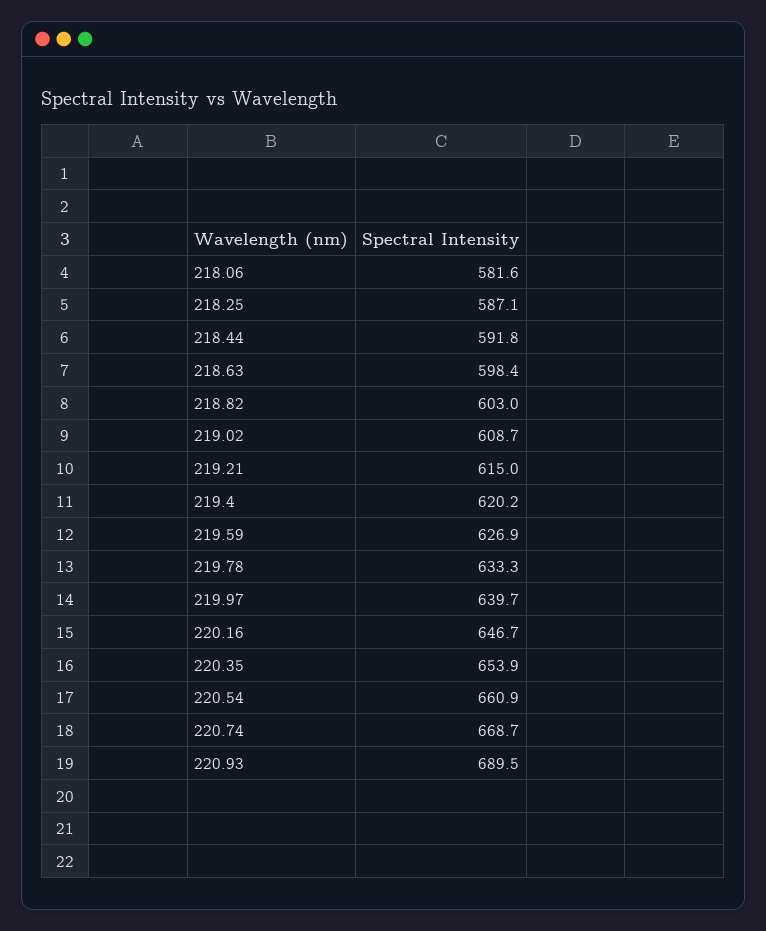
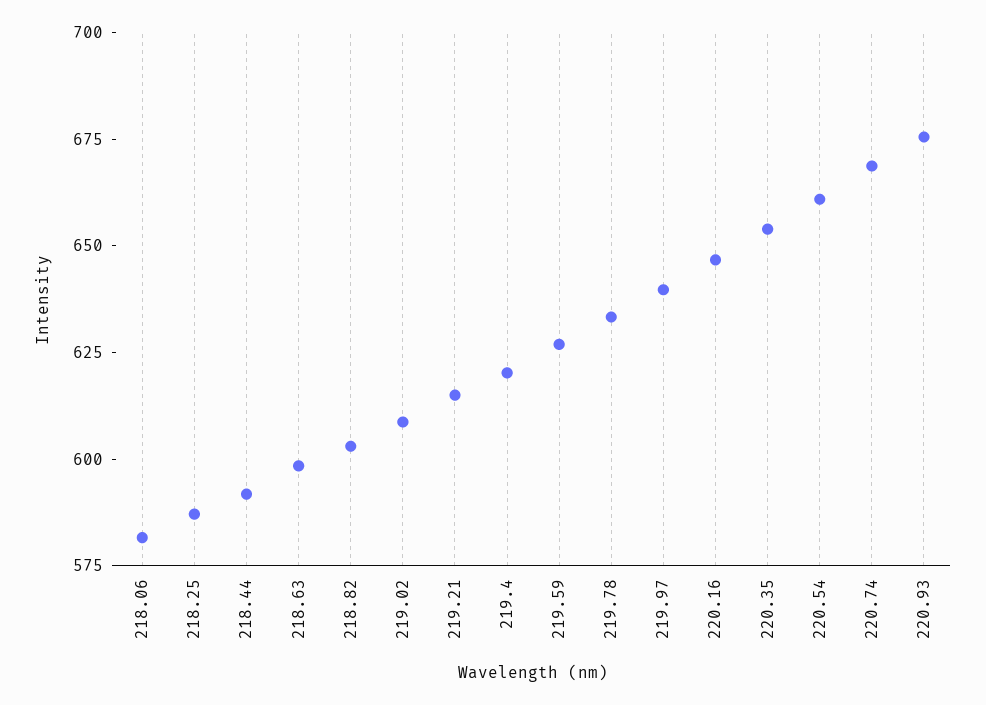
220.93: 689.5 -> 675

